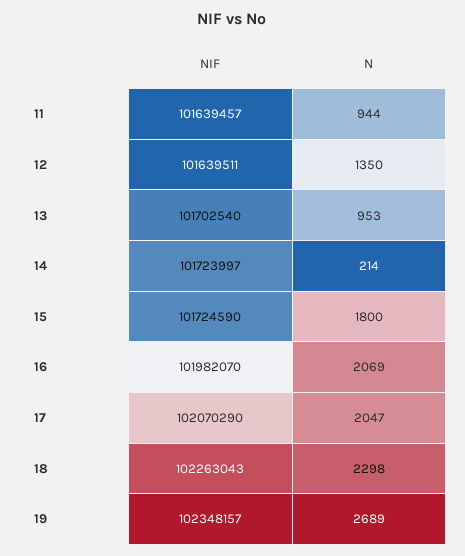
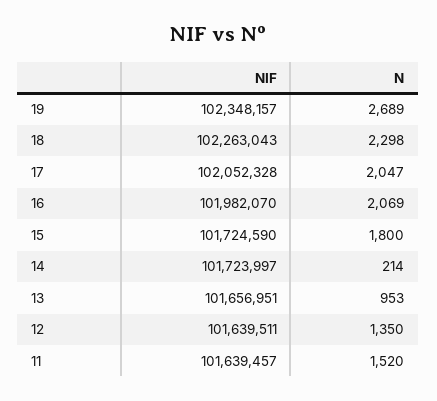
N, 11: 944 -> 1520
NIF, 13: 101702540 -> 101656951
NIF, 17: 102070290 -> 102052328

